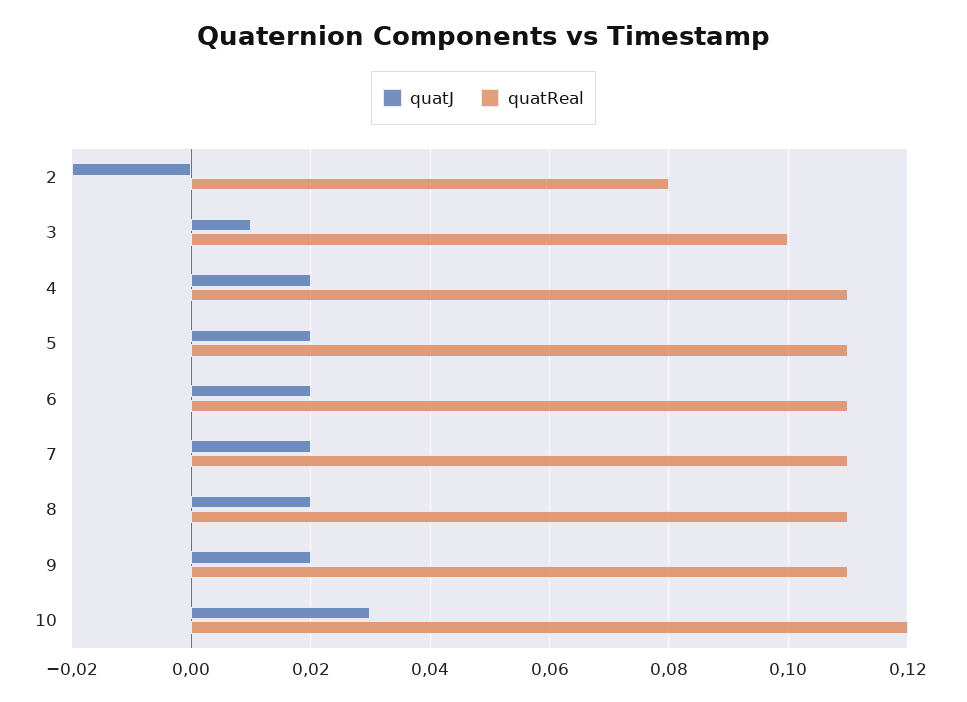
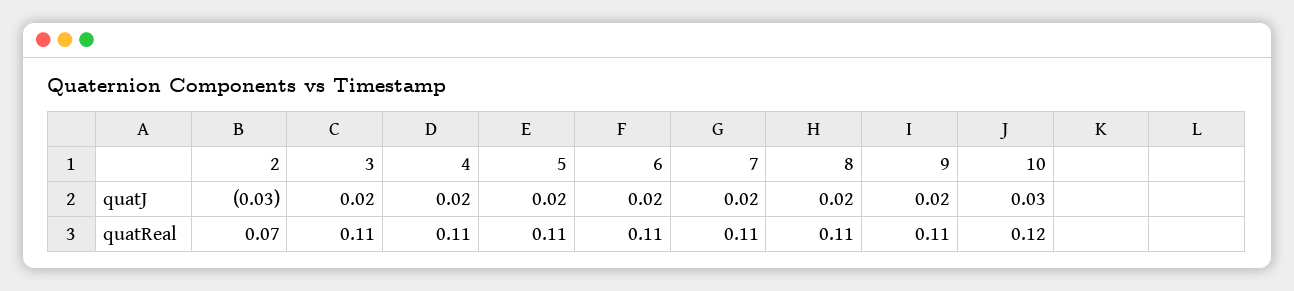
quatJ, 2: -0.02 -> -0.03
quatReal, 2: 0.08 -> 0.07
quatJ, 3: 0.01 -> 0.02
quatReal, 3: 0.1 -> 0.11

